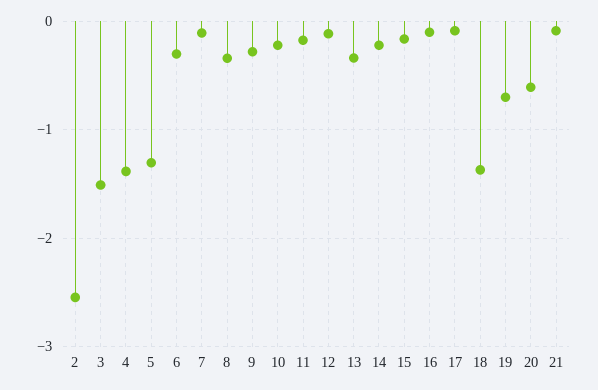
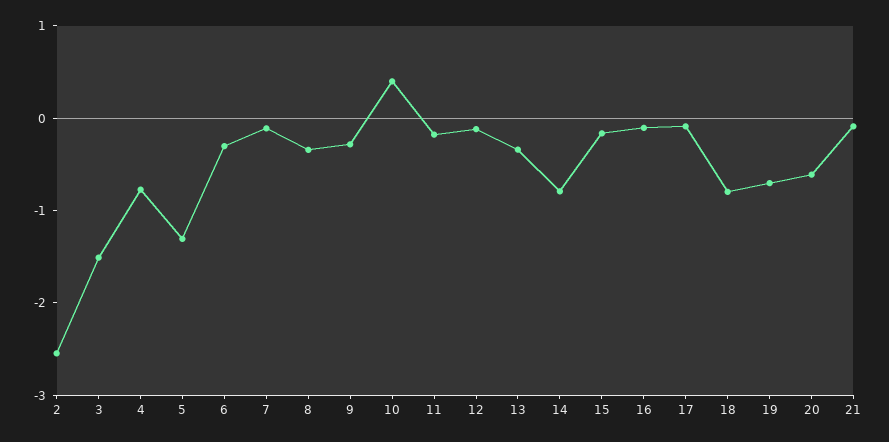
4: -1.4 -> -0.8
10: -0.2 -> 0.4
14: -0.2 -> -0.8
18: -1.4 -> -0.8

